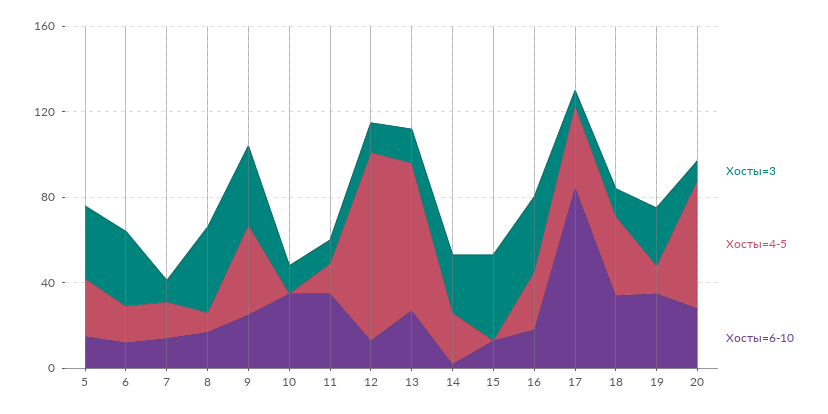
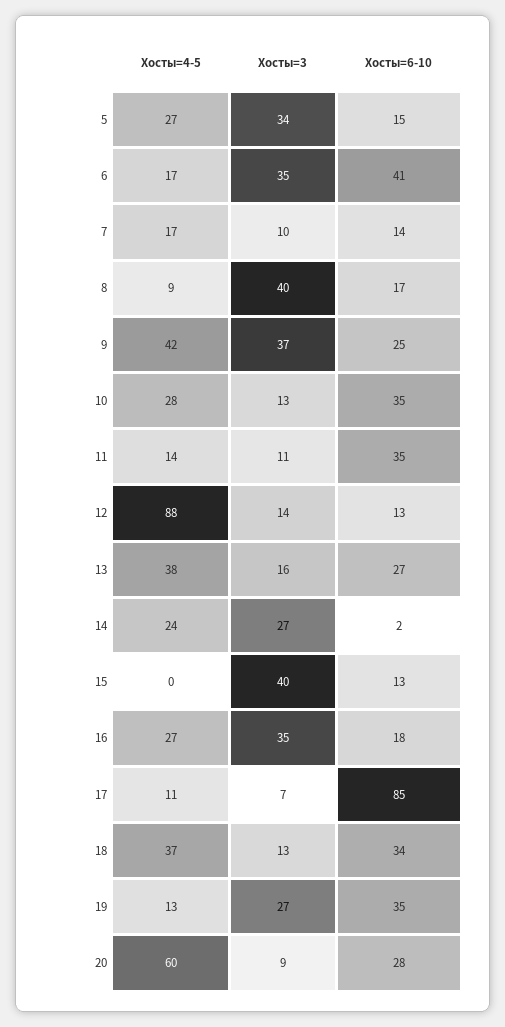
Хосты=6-10, 6: 10 -> 41
Хосты=4-5, 10: 0 -> 28
Хосты=4-5, 13: 70 -> 38
Хосты=4-5, 17: 40 -> 11

